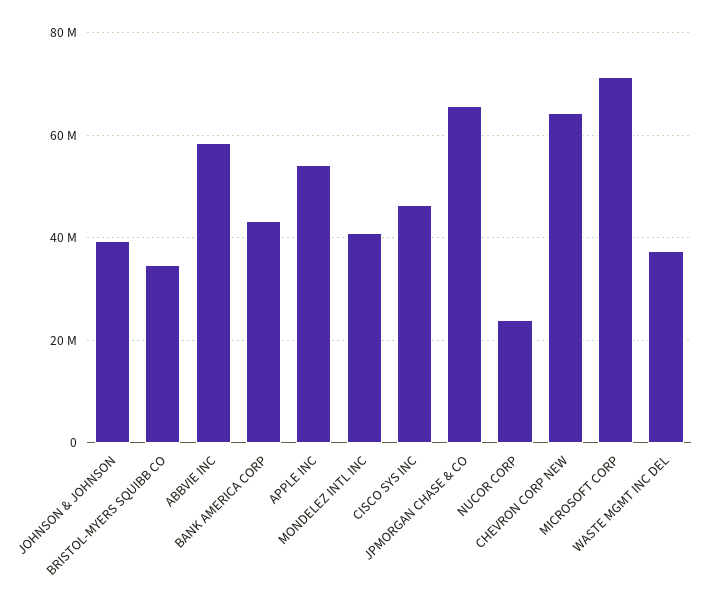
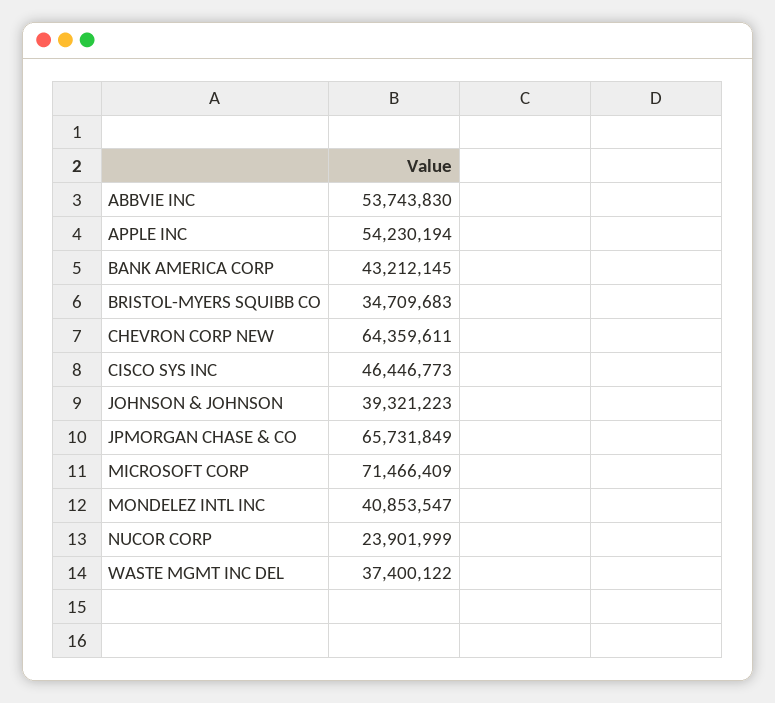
ABBVIE INC: 58000000 -> 53743830

